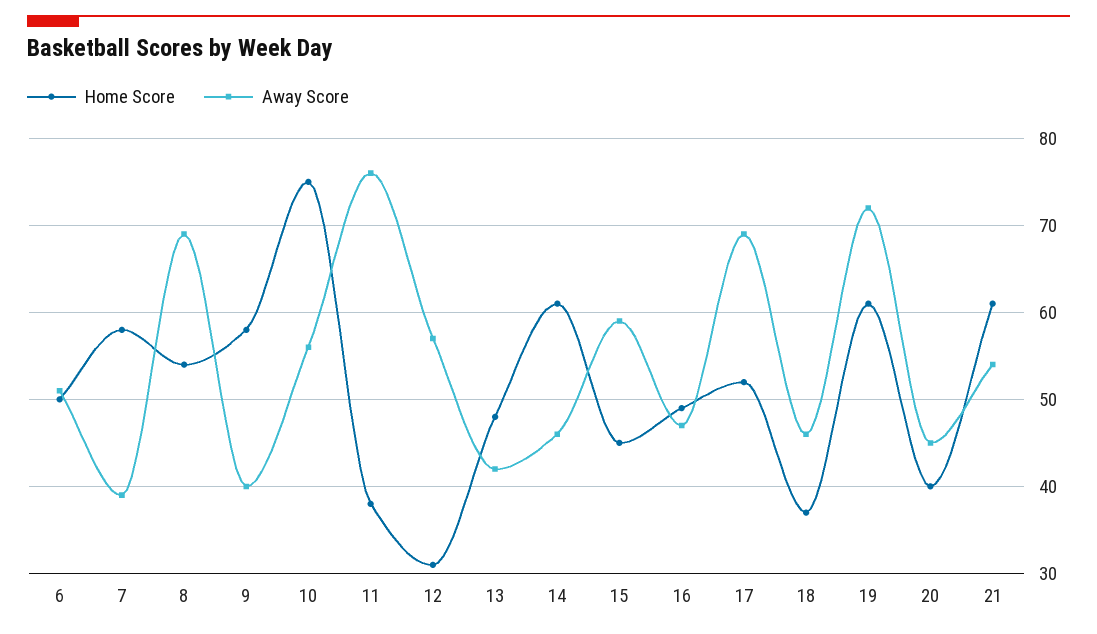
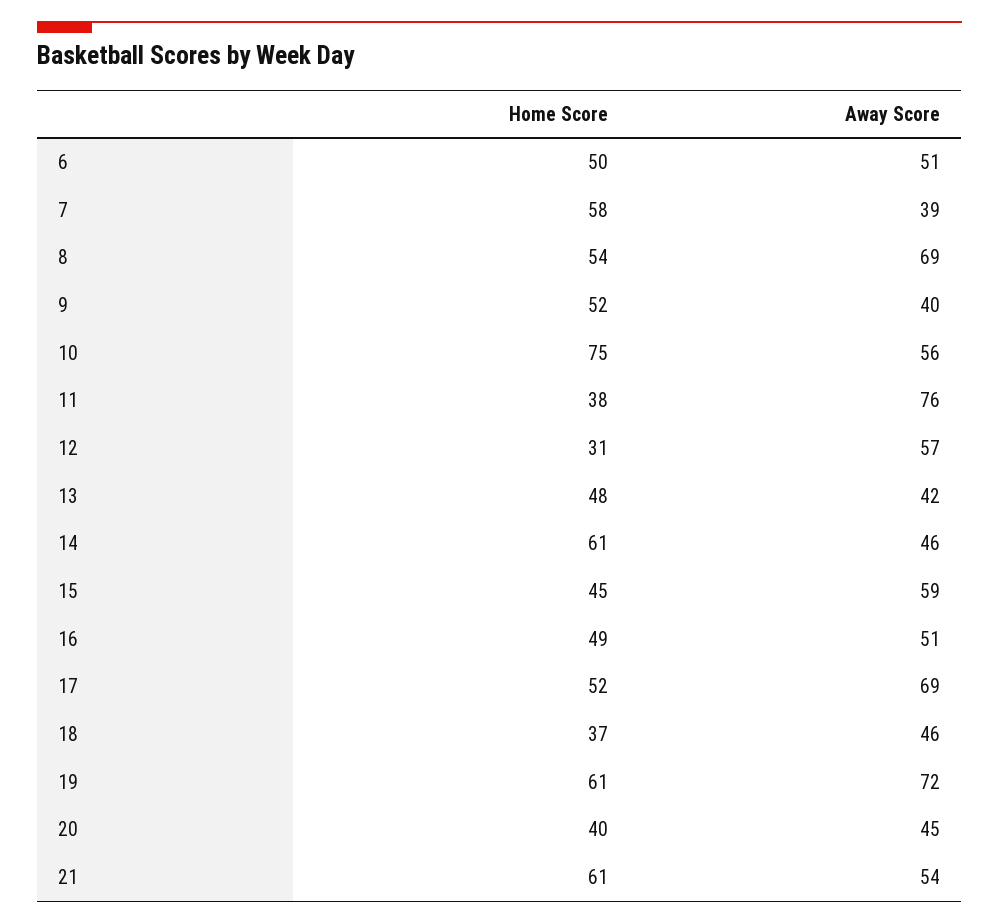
Home Score, 9: 58 -> 52
Away Score, 16: 47 -> 51

